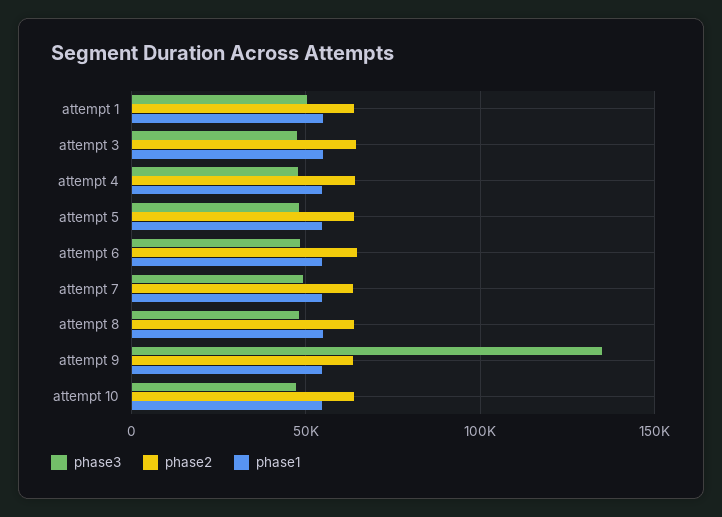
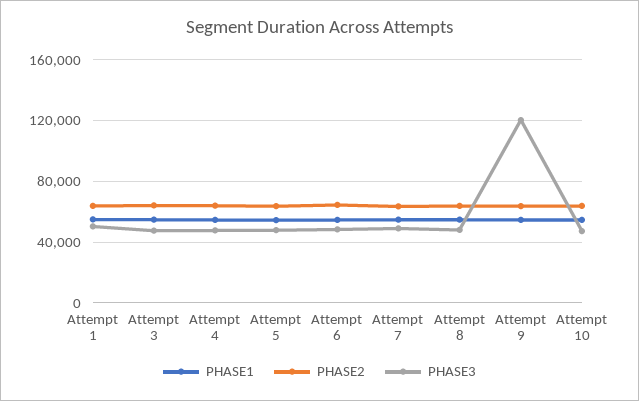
phase3, attempt 9: 135000 -> 120000

